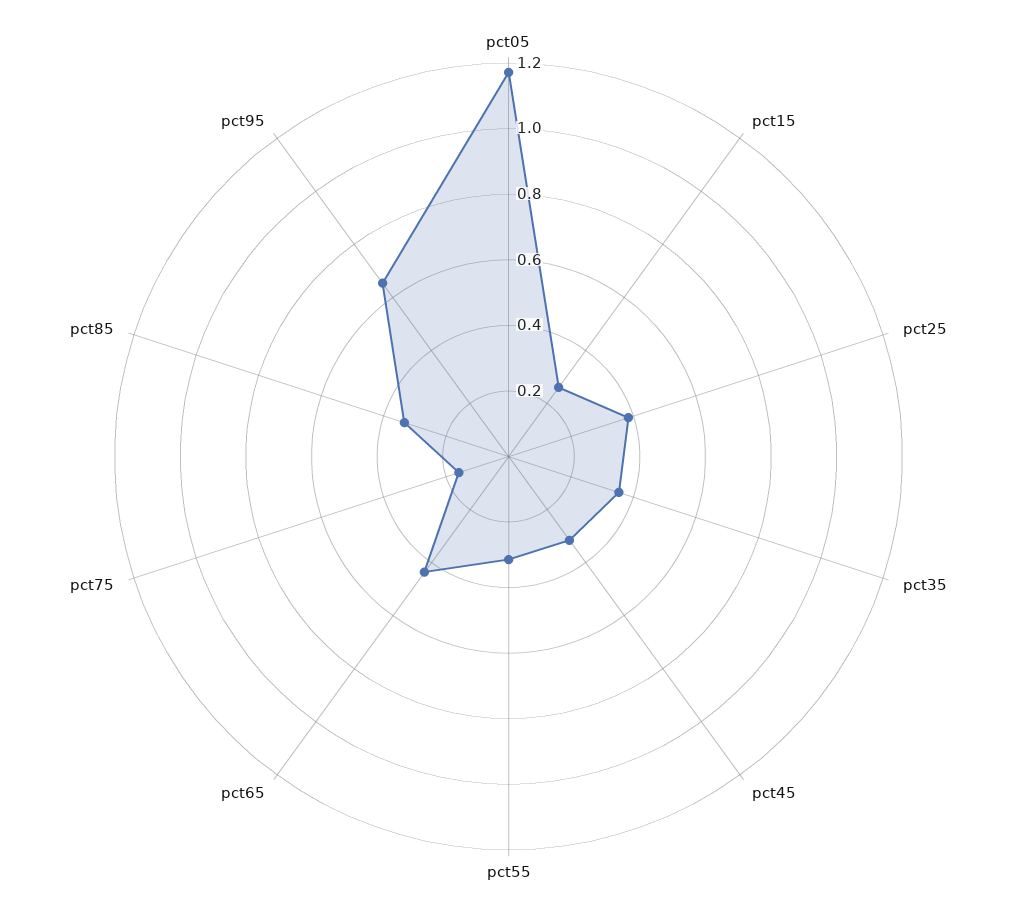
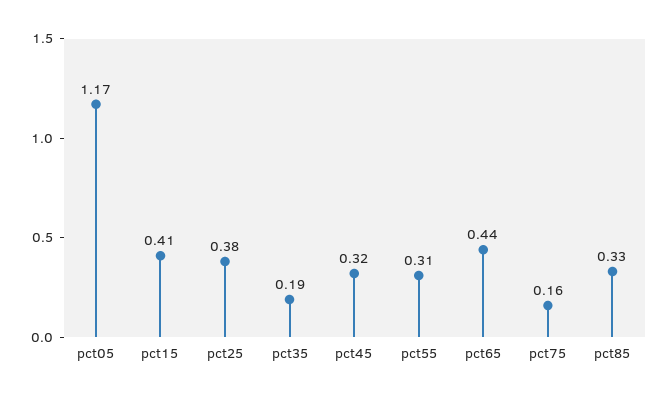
pct15: 0.25 -> 0.41
pct35: 0.35 -> 0.19
pct95: 0.65 -> none

